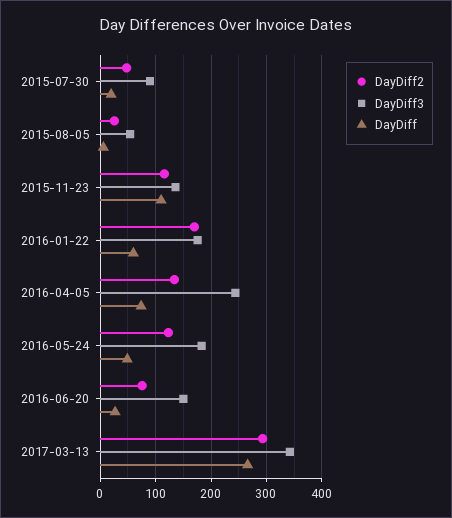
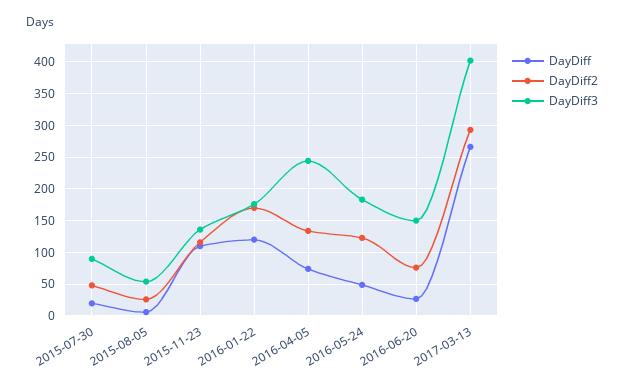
DayDiff, 2016-01-22: 60 -> 120
DayDiff3, 2017-03-13: 340 -> 400

